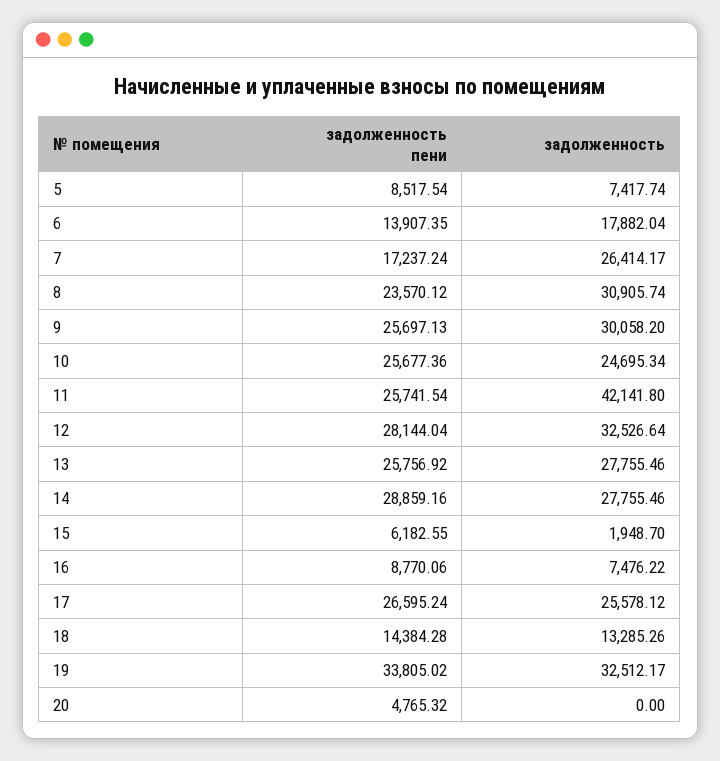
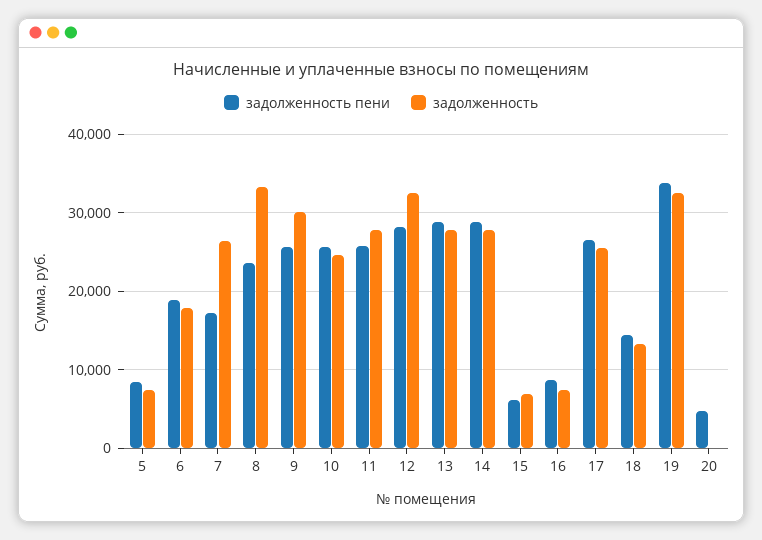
задолженность пени, 6: 13907.35 -> 19000
задолженность, 8: 30905.74 -> 33000
задолженность, 11: 42141.8 -> 28000
задолженность пени, 13: 25756.92 -> 29000
задолженность, 15: 1948.7 -> 7000

